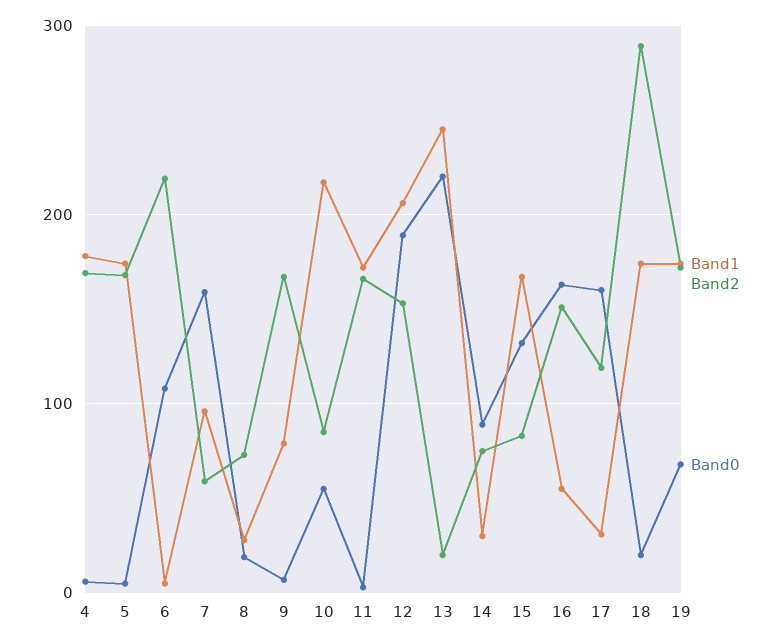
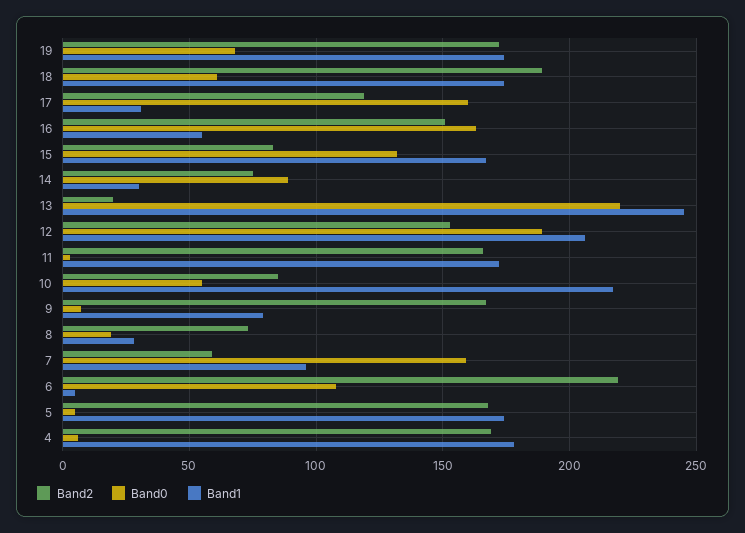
Band2, 18: 290 -> 190
Band0, 18: 20 -> 60

